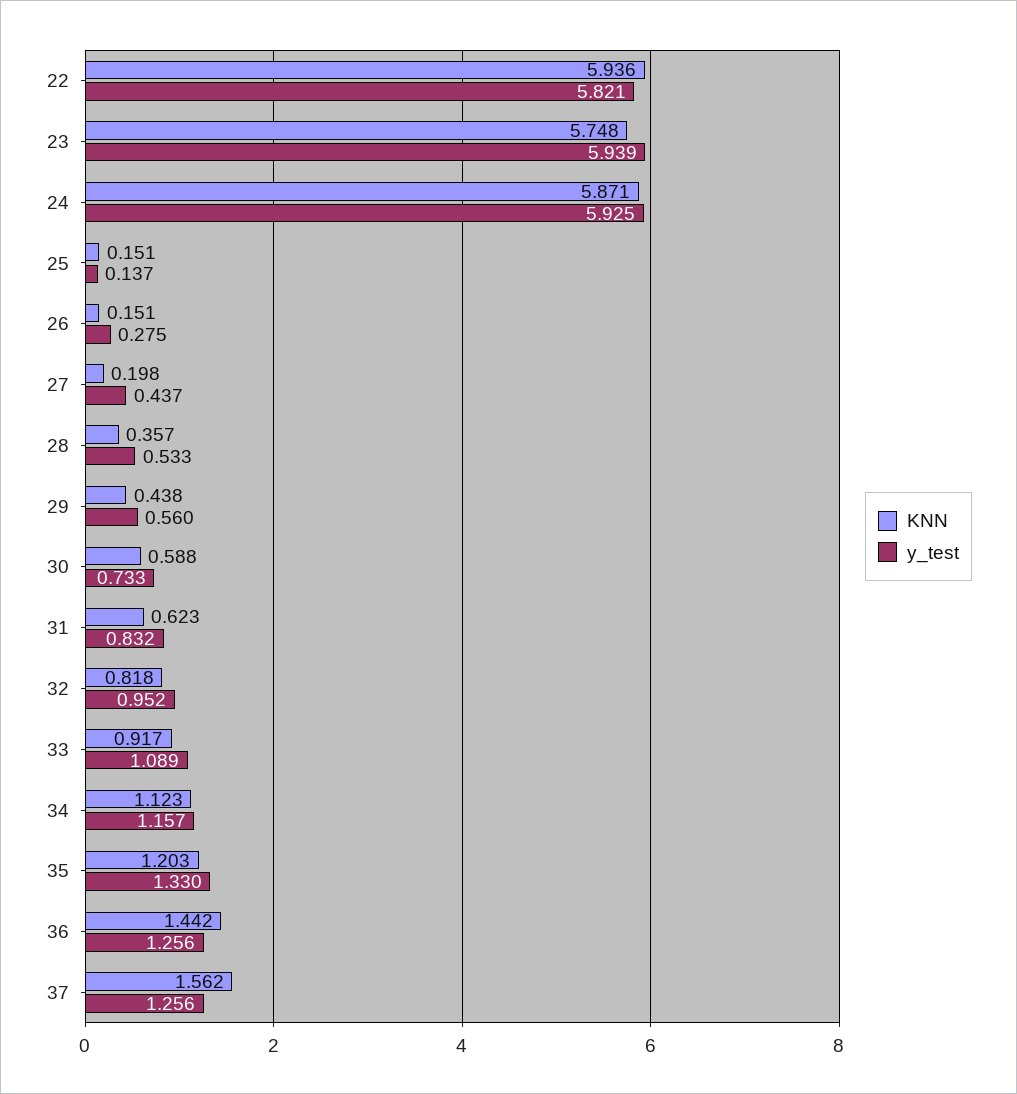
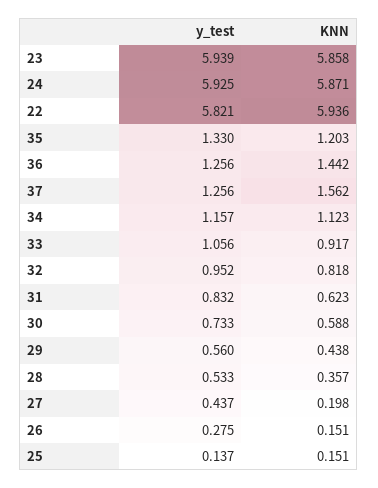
KNN, 23: 5.748 -> 5.858
y_test, 33: 1.089 -> 1.056

